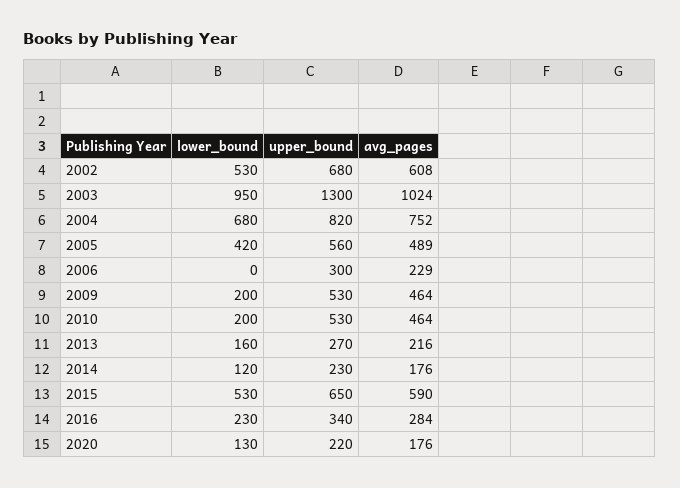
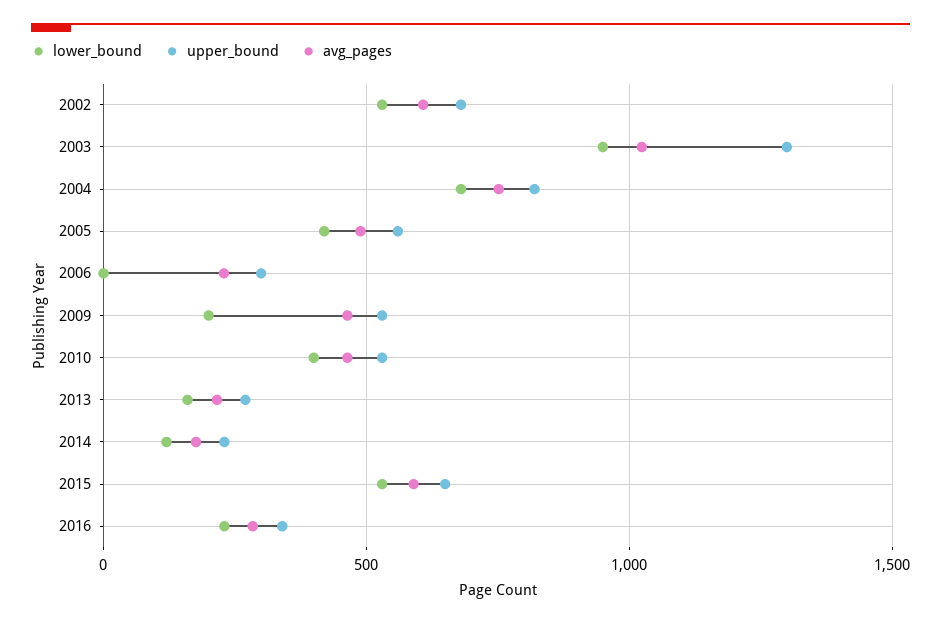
lower_bound, 2010: 200 -> 400
lower_bound, 2020: 130 -> none
upper_bound, 2020: 220 -> none
avg_pages, 2020: 176 -> none

